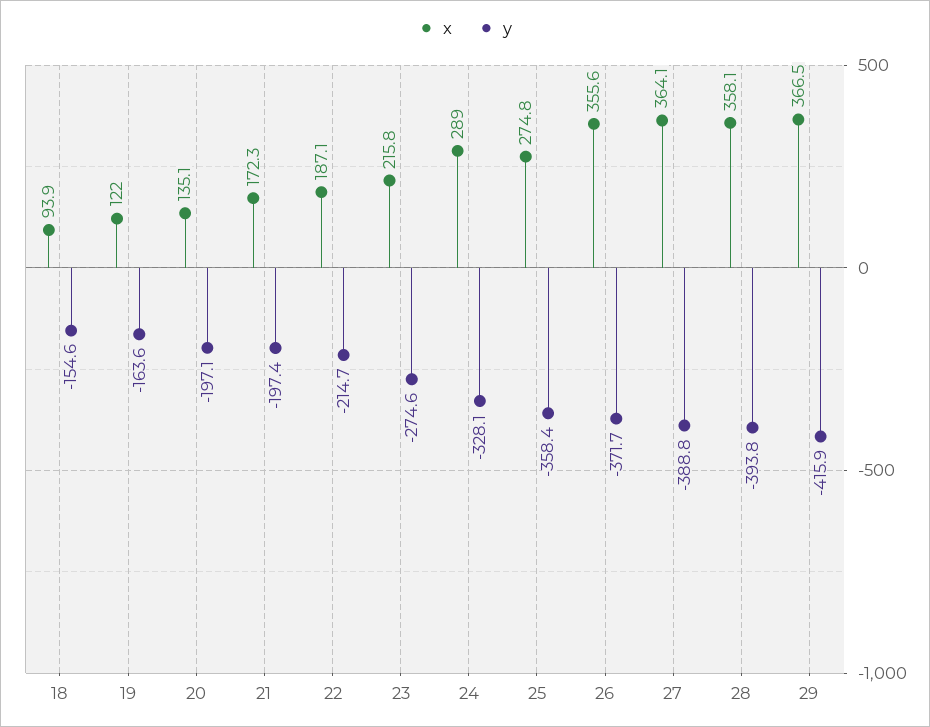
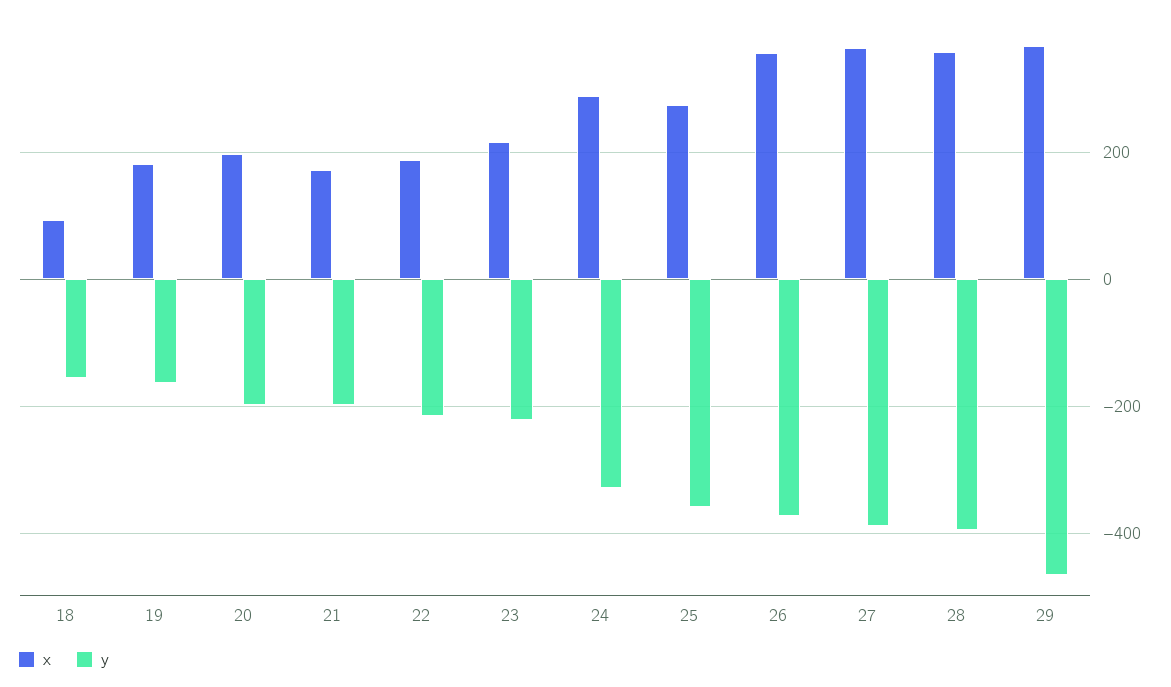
x, 19: 122 -> 180
x, 20: 135.1 -> 200
y, 23: -274.6 -> -220
y, 29: -415.9 -> -460

